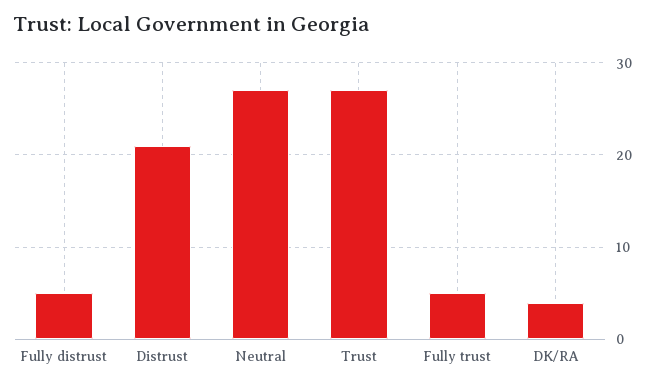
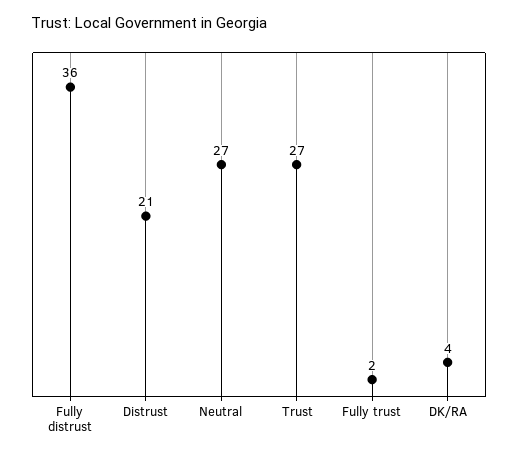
Fully distrust: 5 -> 36
Fully trust: 5 -> 2

